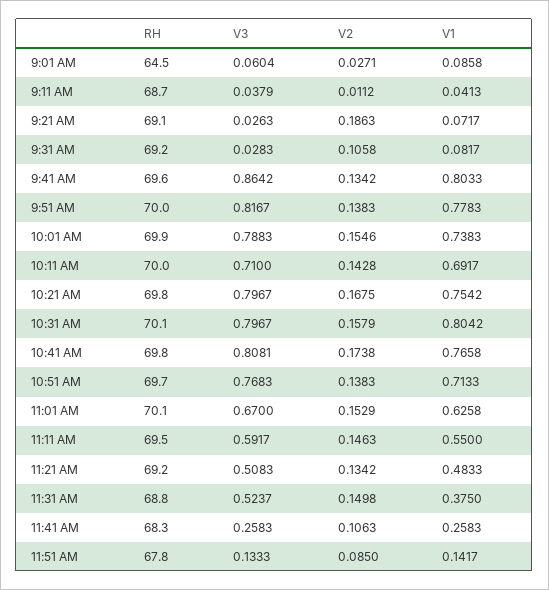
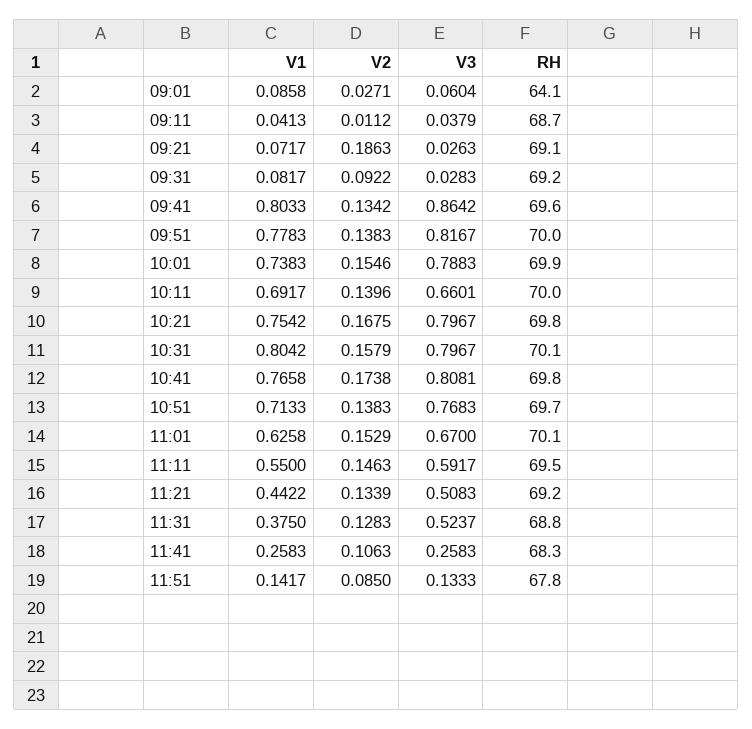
RH, 9:01 AM: 64.5 -> 64.1
V2, 9:31 AM: 0.1058 -> 0.0922
V3, 10:11 AM: 0.71 -> 0.6601
V2, 10:11 AM: 0.1428 -> 0.1396
V2, 11:21 AM: 0.1342 -> 0.1339
V1, 11:21 AM: 0.4833 -> 0.4422
V2, 11:31 AM: 0.1498 -> 0.1283

